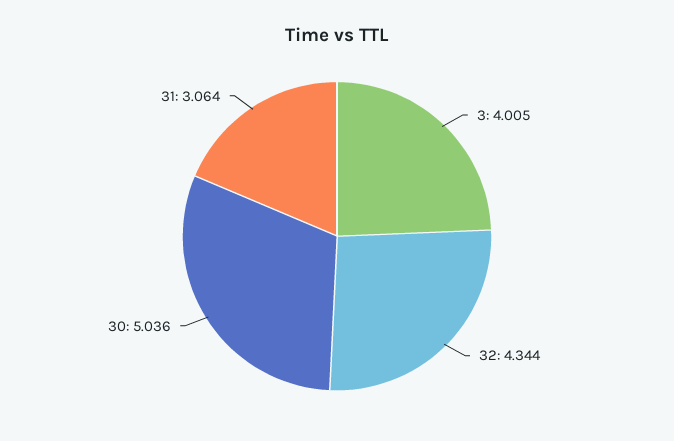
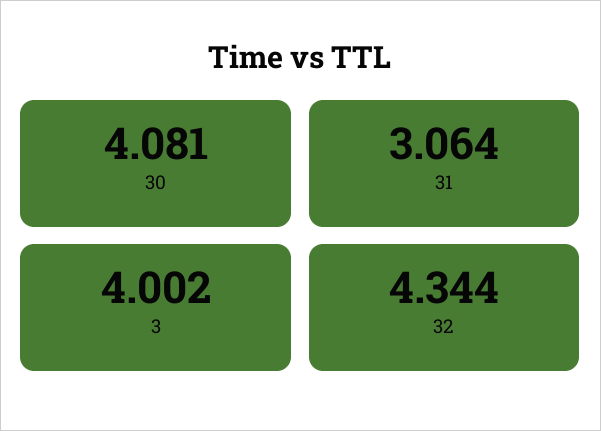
3: 4.005 -> 4.002
30: 5.036 -> 4.081

